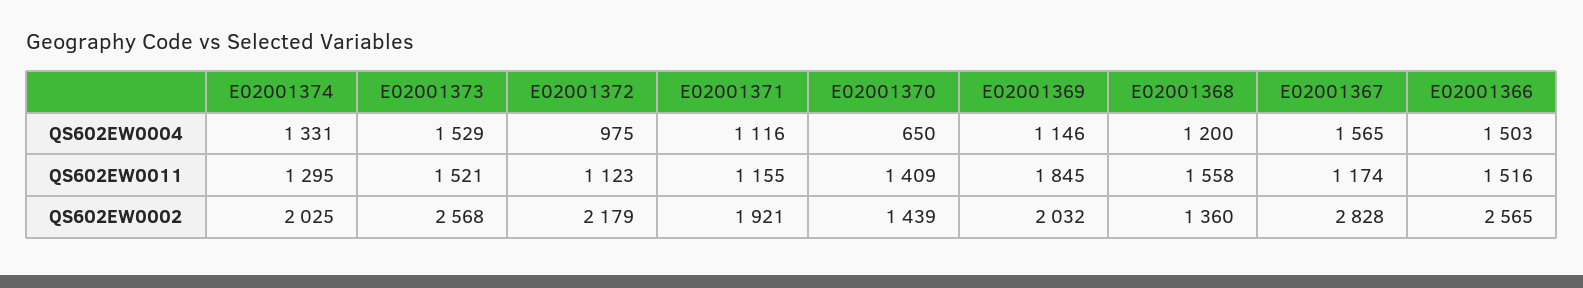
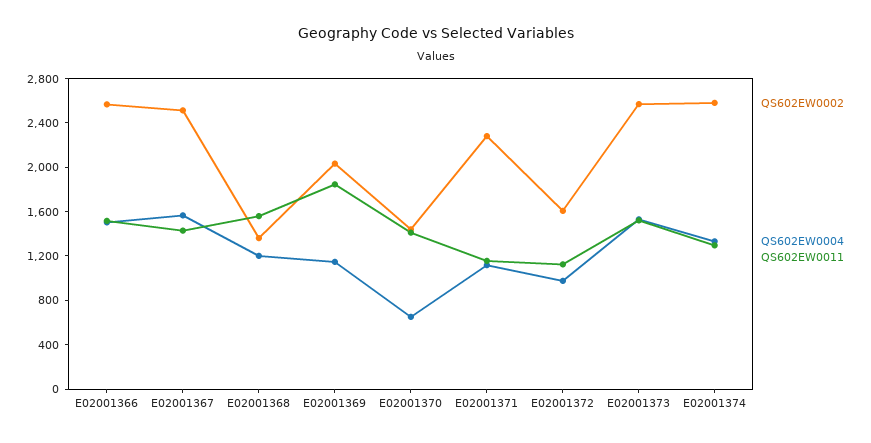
QS602EW0011, E02001367: 1174 -> 1400
QS602EW0002, E02001374: 2025 -> 2600
QS602EW0002, E02001372: 2179 -> 1600
QS602EW0002, E02001371: 1921 -> 2300
QS602EW0002, E02001367: 2828 -> 2500

